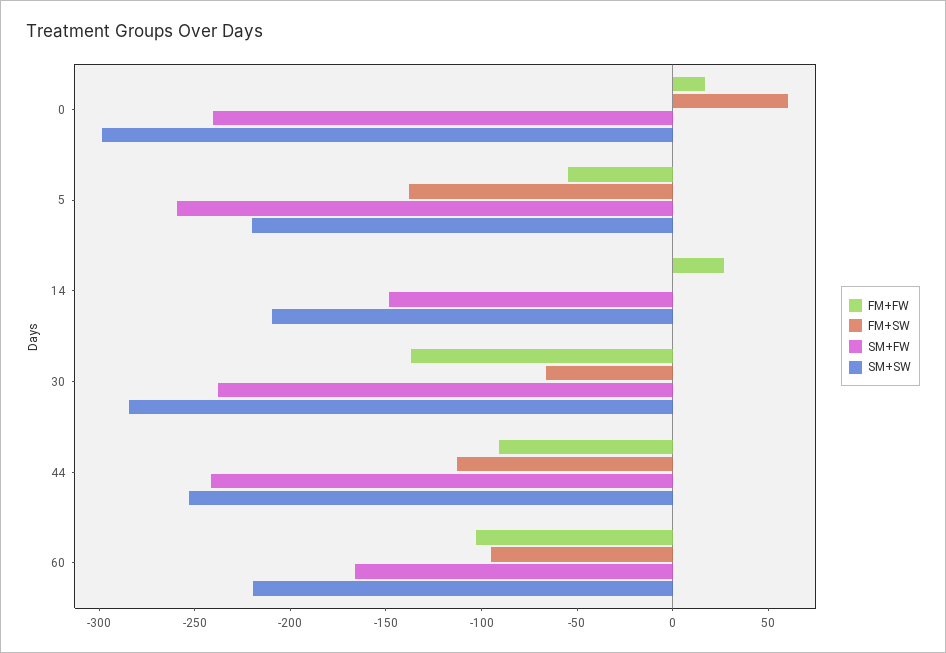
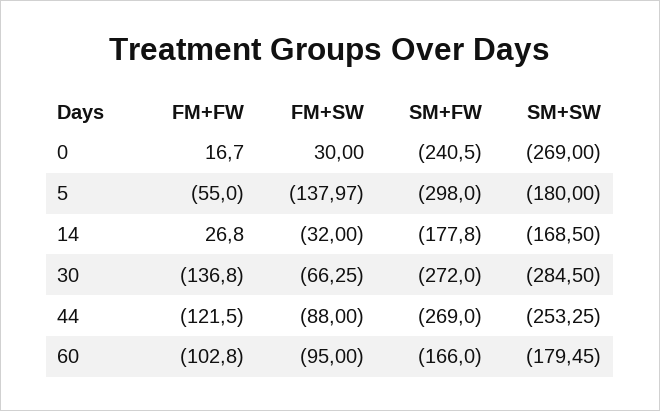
FM+SW, 0: 60 -> 30
SM+SW, 0: -300 -> -269
SM+FW, 5: -260 -> -298
SM+SW, 5: -220 -> -180
FM+SW, 14: 0 -> -32
SM+FW, 14: -150 -> -177.8
SM+SW, 14: -210 -> -168.5
SM+FW, 30: -240 -> -272
FM+FW, 44: -90 -> -121.5
FM+SW, 44: -110 -> -88
SM+FW, 44: -240 -> -269
SM+SW, 60: -220 -> -179.45

